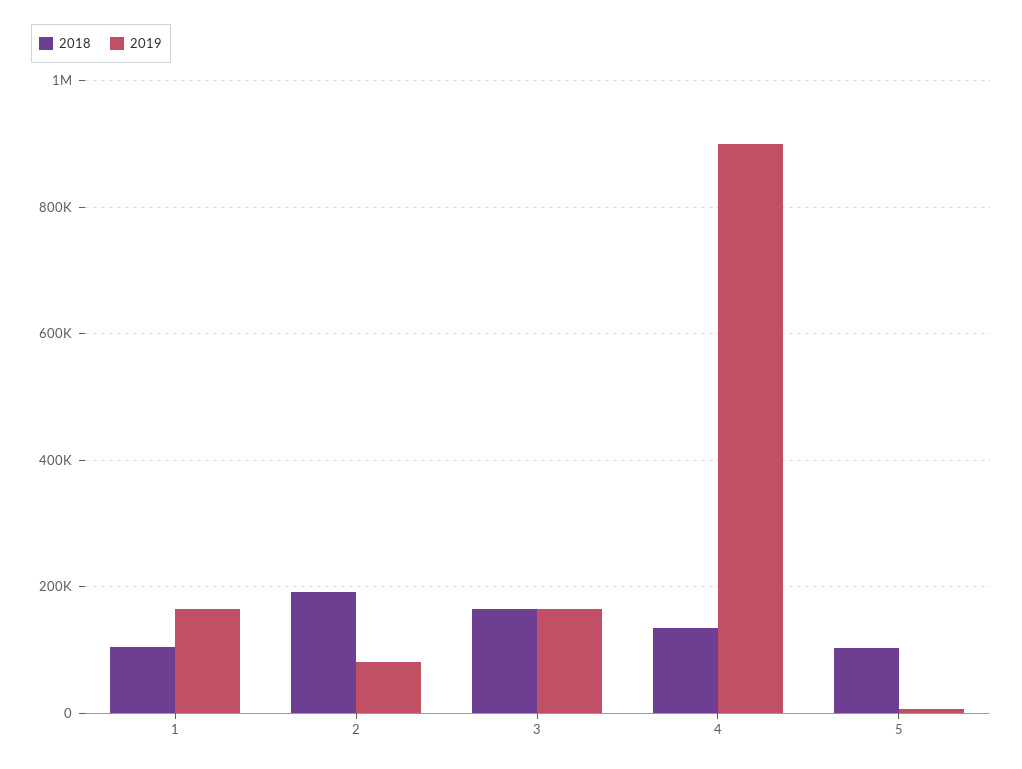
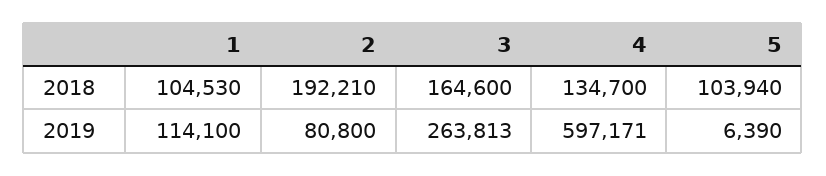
2019, 1: 160000 -> 114100
2019, 3: 160000 -> 263813
2019, 4: 900000 -> 597171

